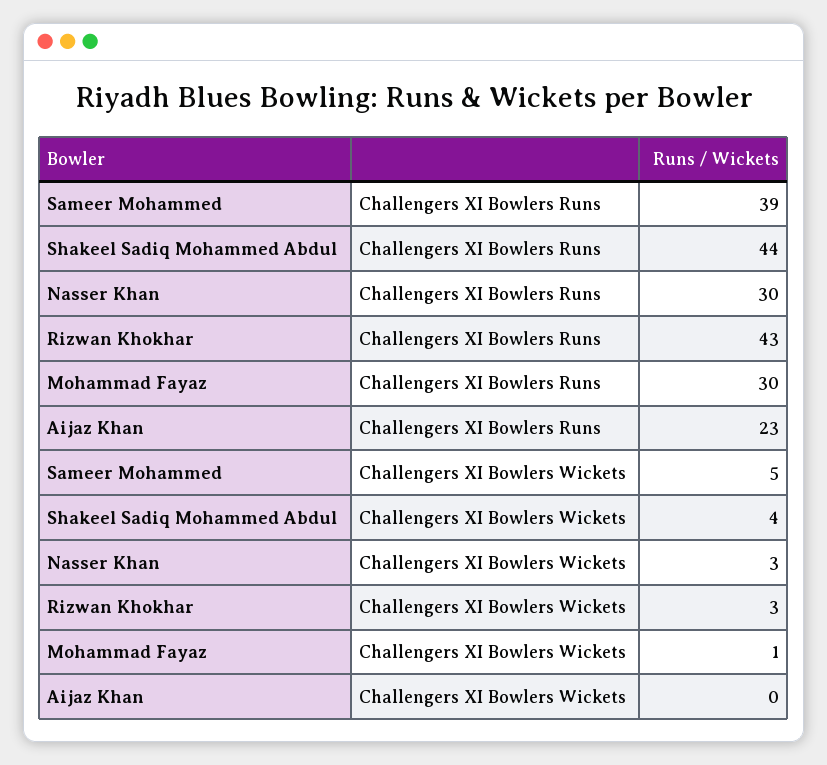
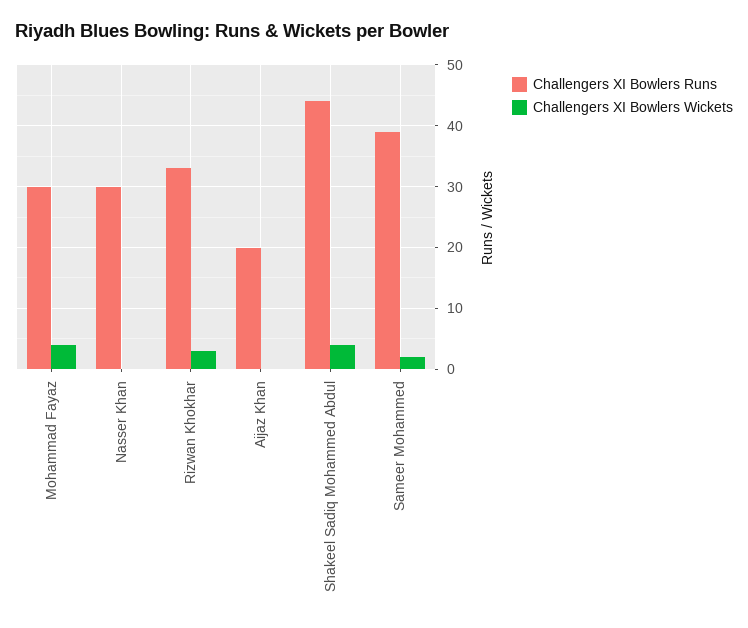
Challengers XI Bowlers Runs, Rizwan Khokhar: 43 -> 33
Challengers XI Bowlers Runs, Aijaz Khan: 23 -> 20
Challengers XI Bowlers Wickets, Sameer Mohammed: 5 -> 2
Challengers XI Bowlers Wickets, Nasser Khan: 3 -> 0
Challengers XI Bowlers Wickets, Mohammad Fayaz: 1 -> 4

